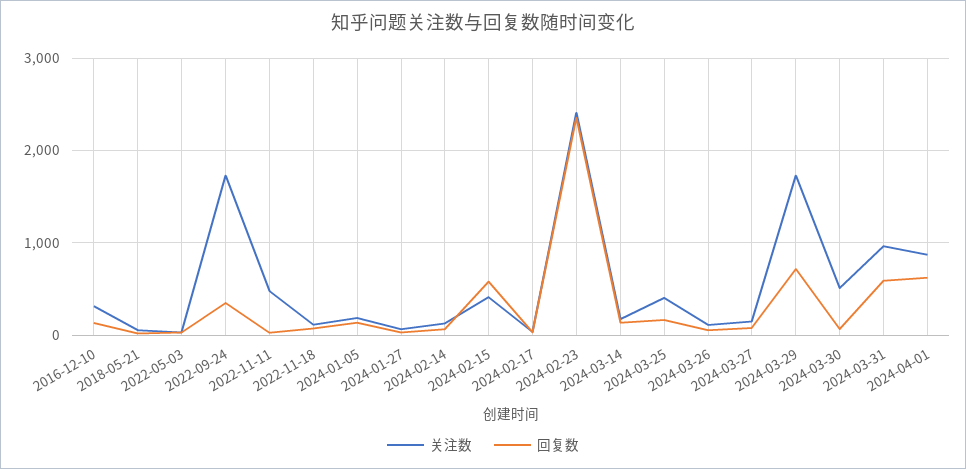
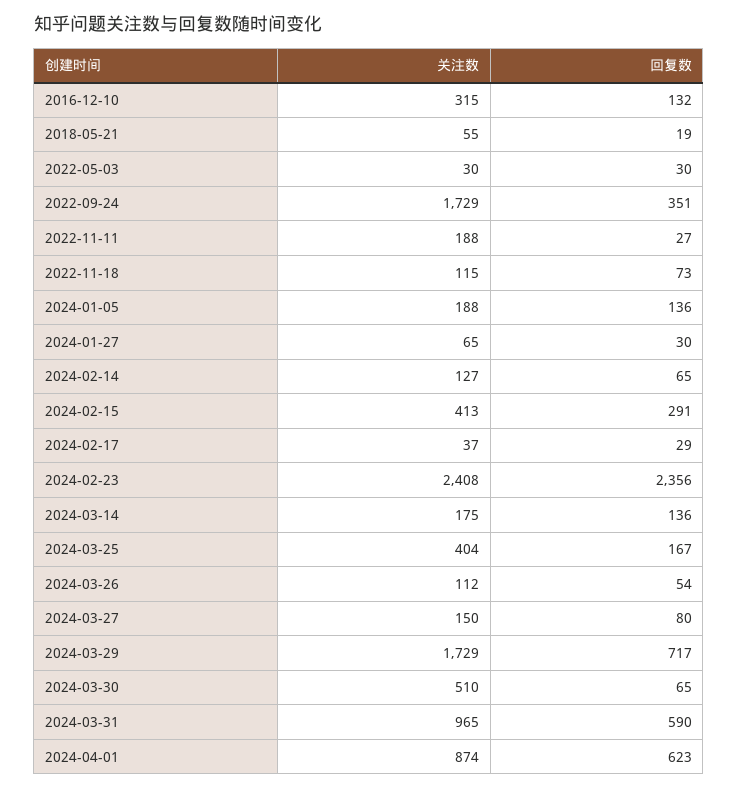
关注数, 2022-11-11: 500 -> 188
回复数, 2024-02-15: 600 -> 291

